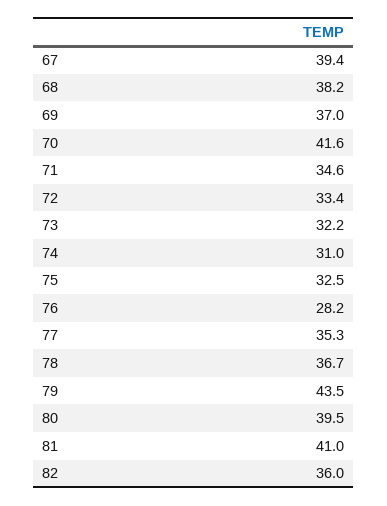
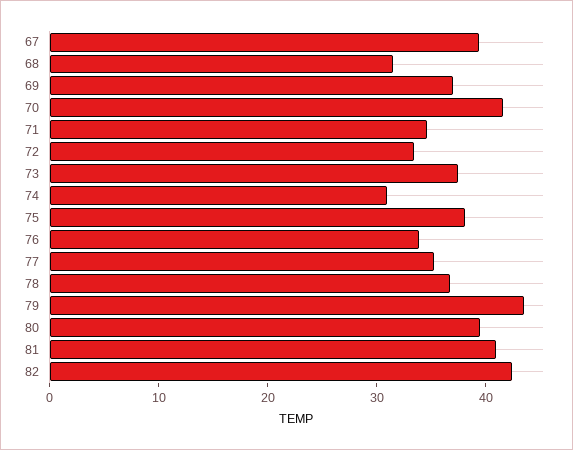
68: 38.2 -> 32
73: 32.2 -> 38
75: 32.5 -> 38
76: 28.2 -> 34
82: 36 -> 42

